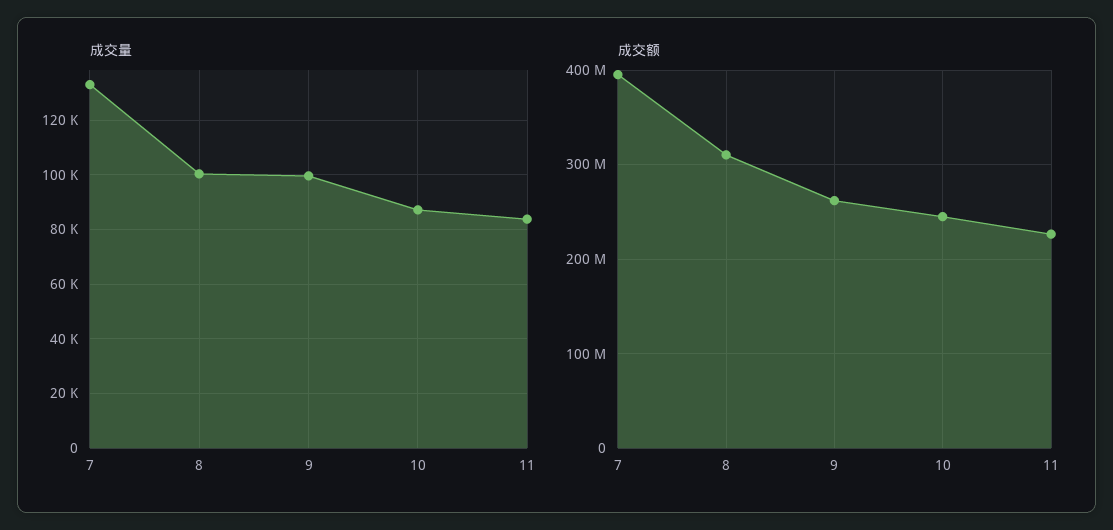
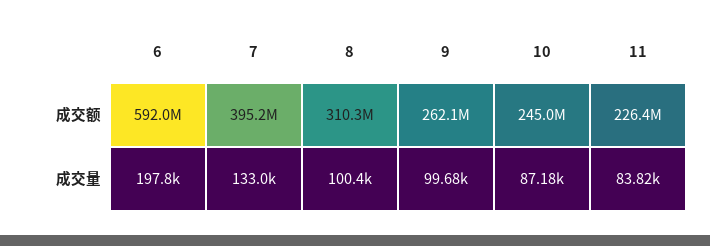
成交额, 6: none -> 592000000
成交量, 6: none -> 197800

